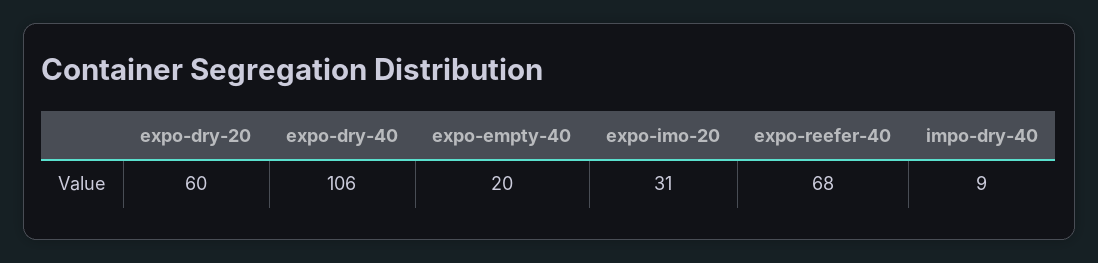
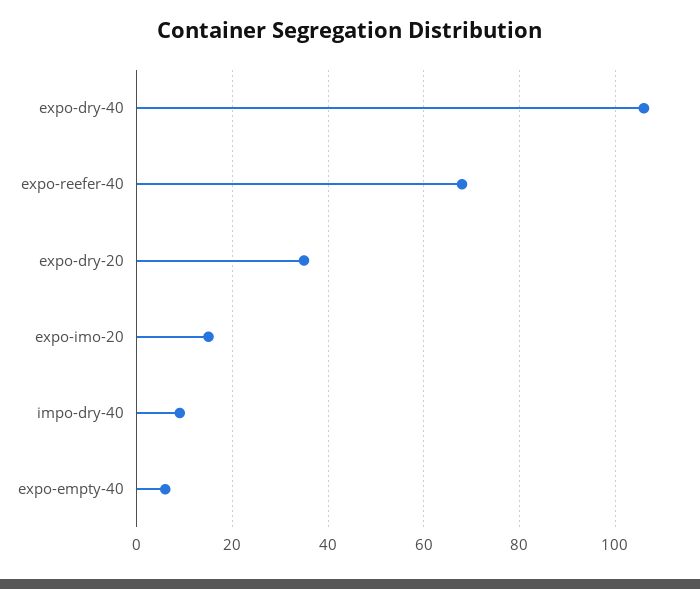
expo-dry-20: 60 -> 35
expo-empty-40: 20 -> 5
expo-imo-20: 31 -> 15

